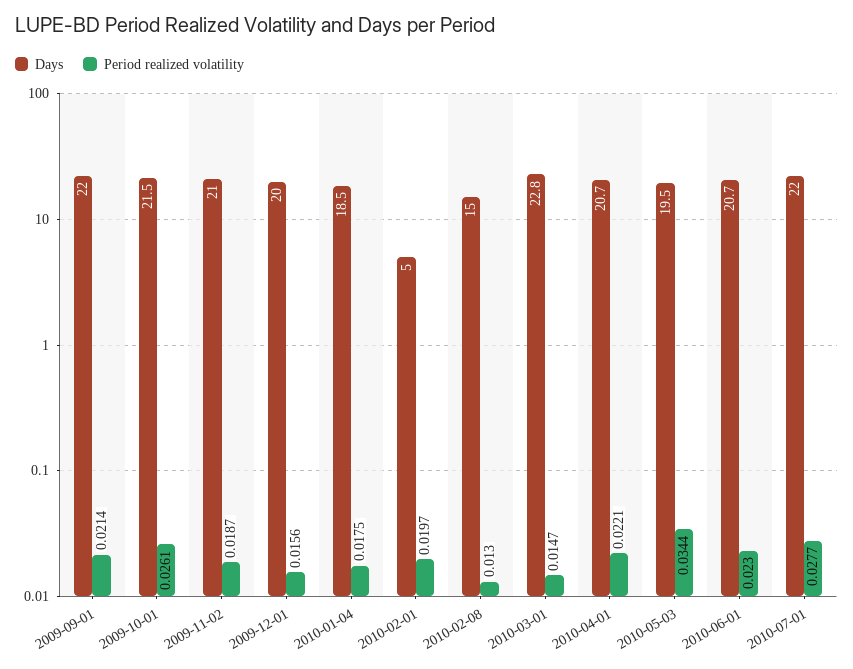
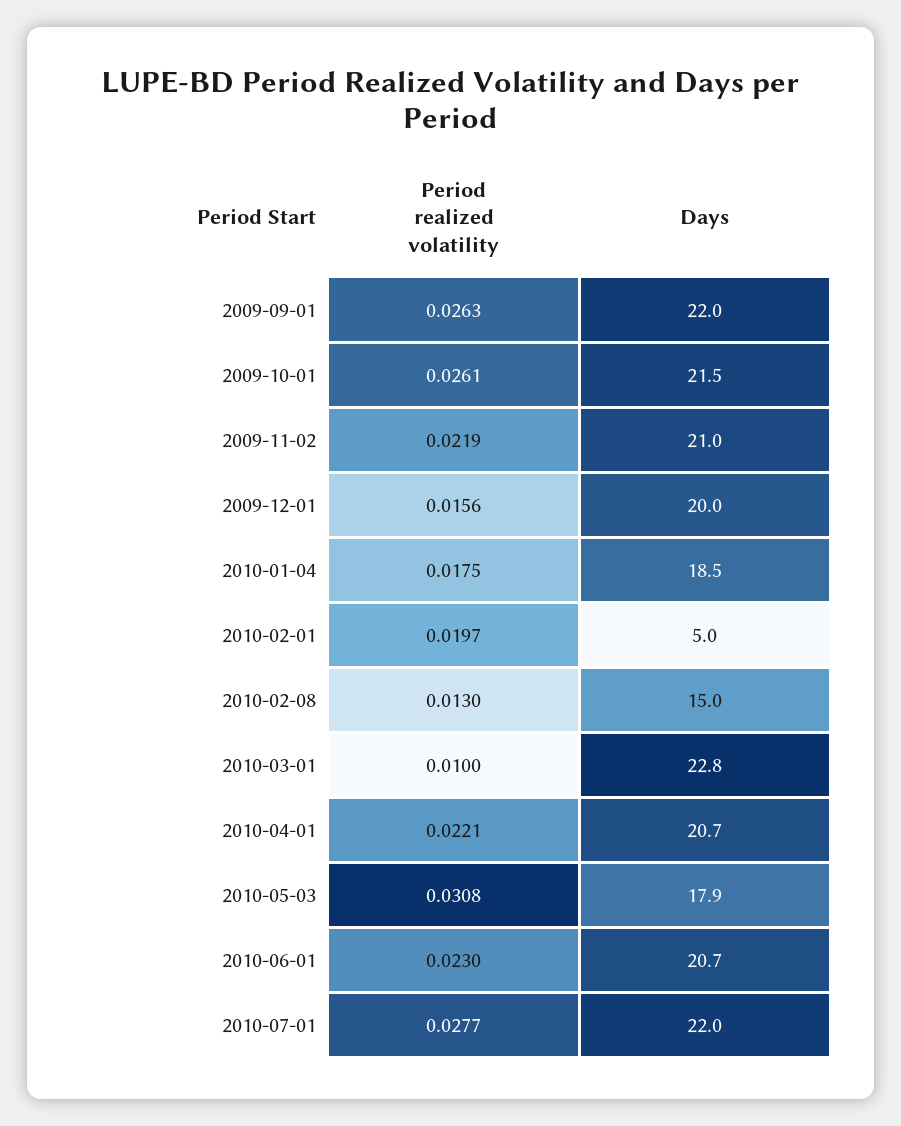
Period realized volatility, 2009-09-01: 0.0214 -> 0.0263
Period realized volatility, 2009-11-02: 0.0187 -> 0.0219
Period realized volatility, 2010-03-01: 0.0147 -> 0.01
Days, 2010-05-03: 19.5 -> 17.9
Period realized volatility, 2010-05-03: 0.0344 -> 0.0308

